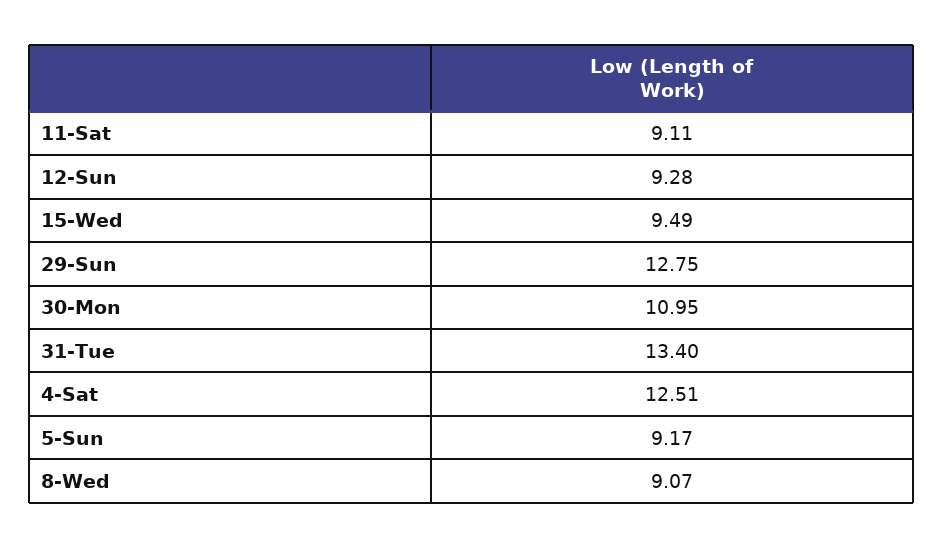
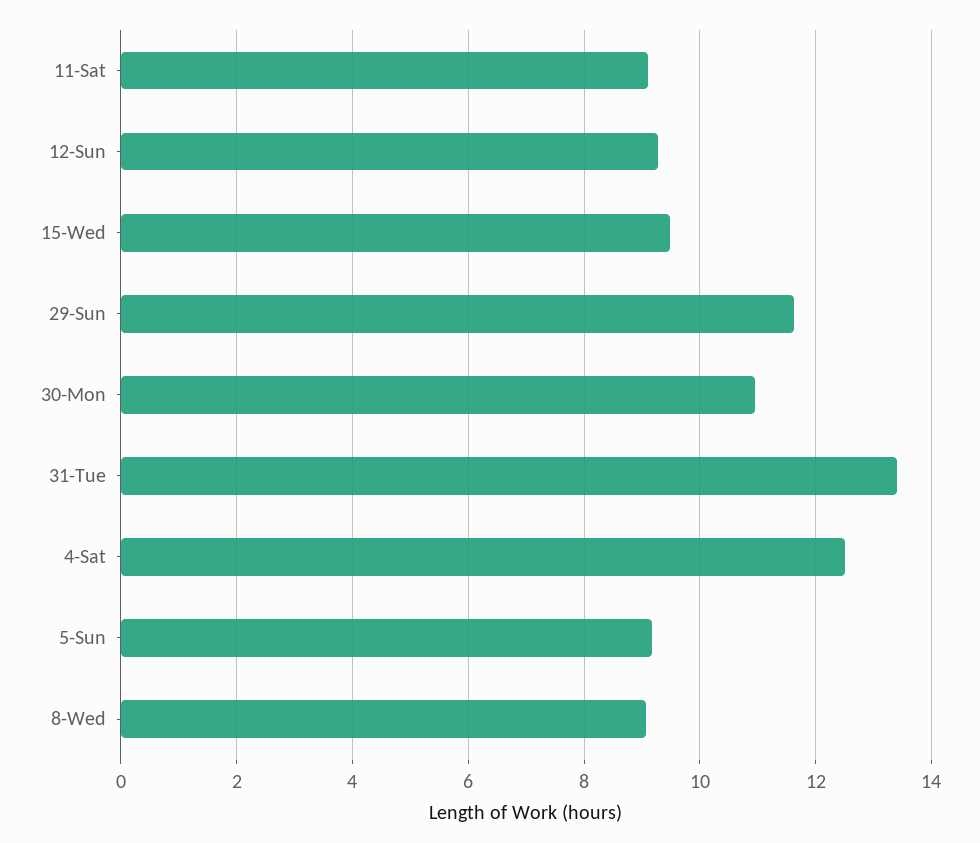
29-Sun: 12.75 -> 11.6

